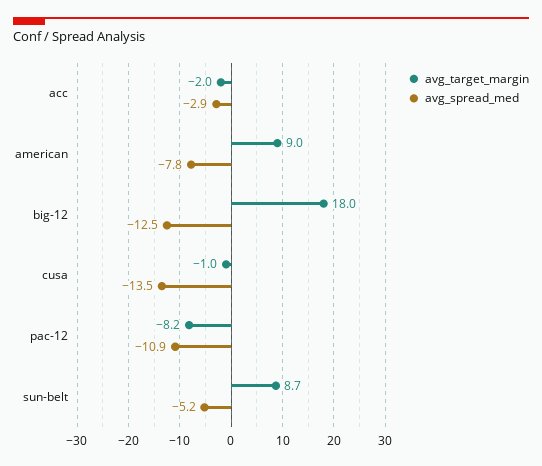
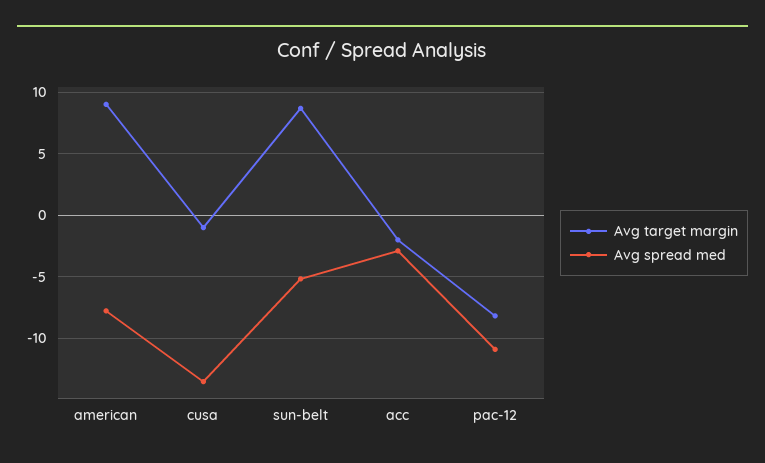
avg_target_margin, big-12: 18 -> none
avg_spread_med, big-12: -12.5 -> none

